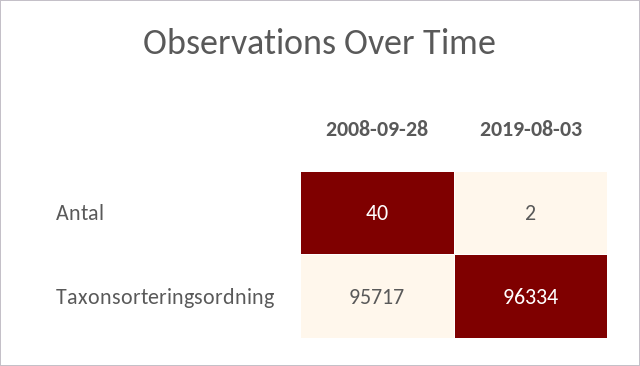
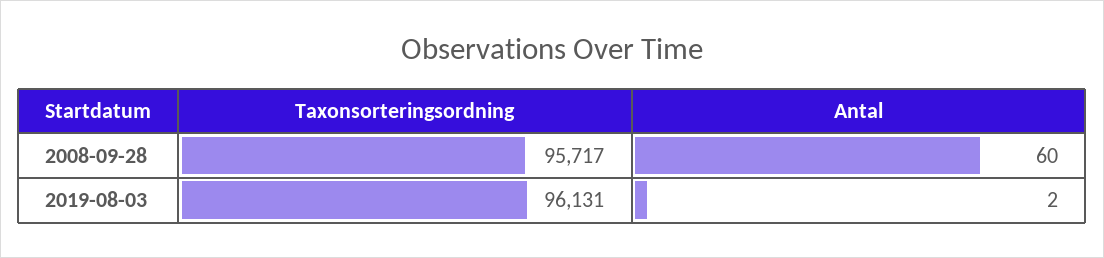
2008-09-28, Antal: 40 -> 60
2019-08-03, Taxonsorteringsordning: 96334 -> 96131

